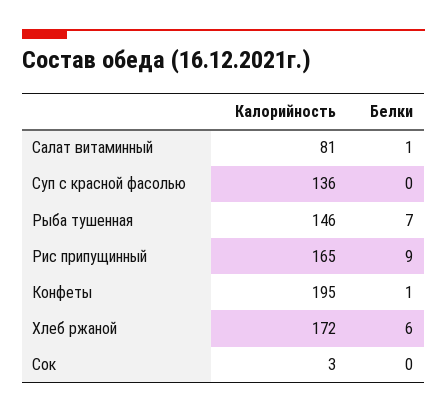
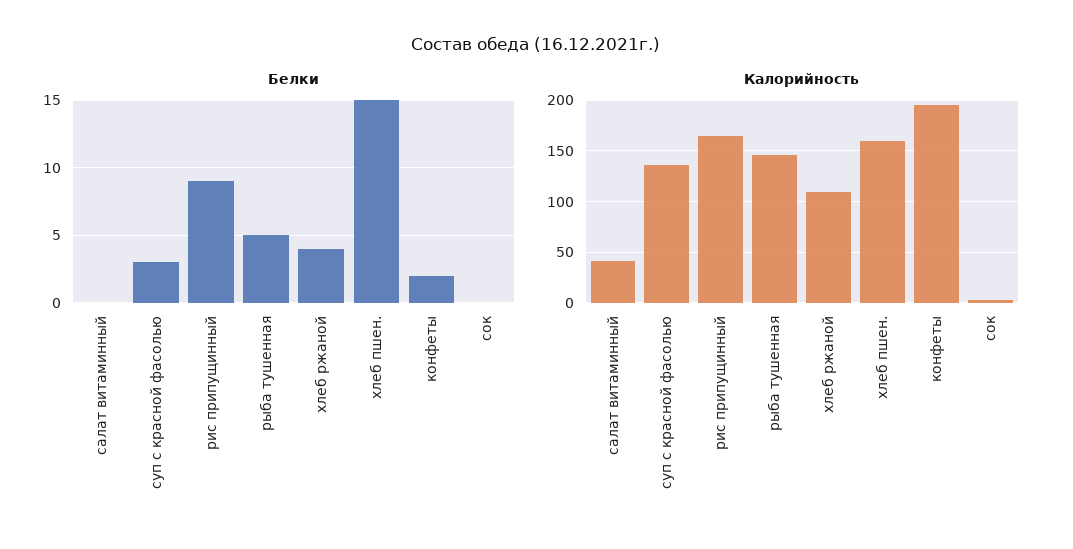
Калорийность, Салат витаминный: 81 -> 40
Белки, Салат витаминный: 1 -> 0
Белки, Суп с красной фасолью: 0 -> 3
Белки, Рыба тушенная: 7 -> 5
Белки, Конфеты: 1 -> 2
Калорийность, Хлеб ржаной: 172 -> 110
Белки, Хлеб ржаной: 6 -> 4
Белки, хлеб пшен.: none -> 15
Калорийность, хлеб пшен.: none -> 160

